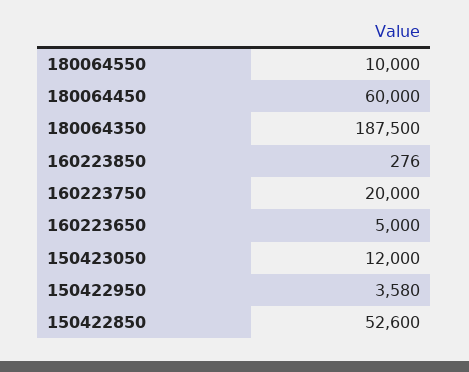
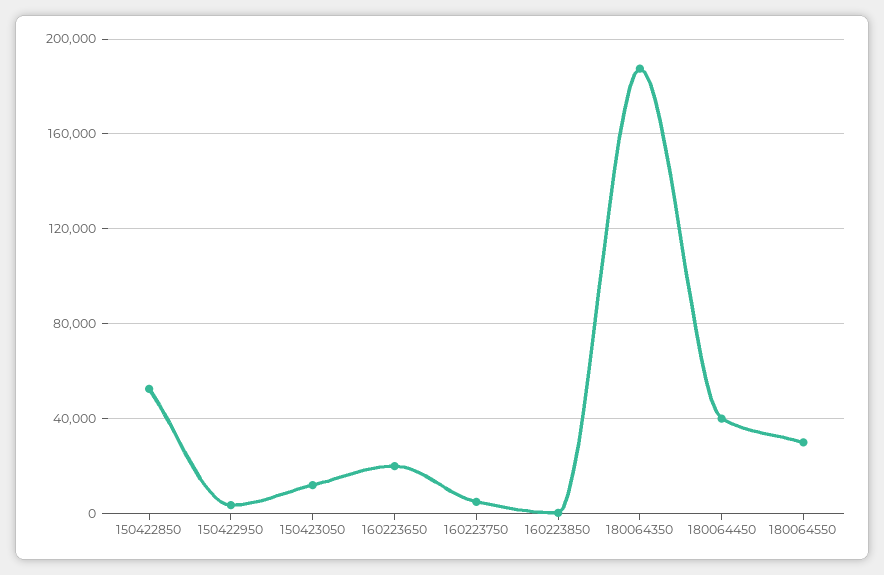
180064550: 10000 -> 30000
180064450: 60000 -> 40000
160223750: 20000 -> 5000
160223650: 5000 -> 20000

